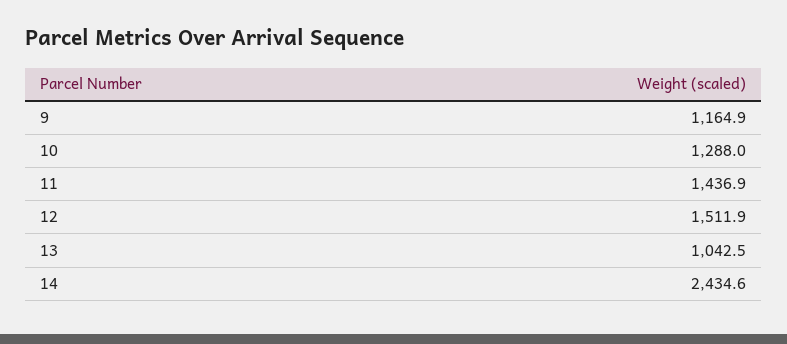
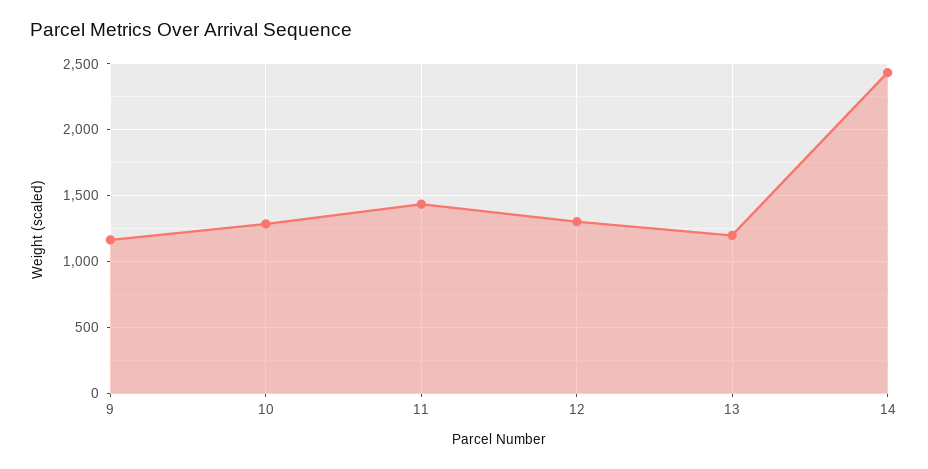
12: 1511.9 -> 1300
13: 1042.5 -> 1200

